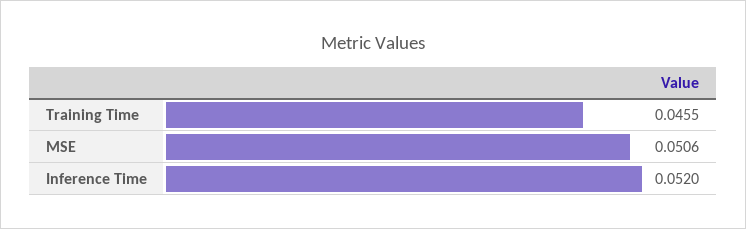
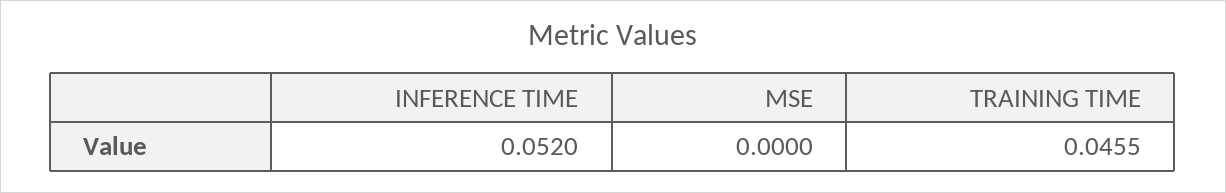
MSE: 0.0506 -> 0

